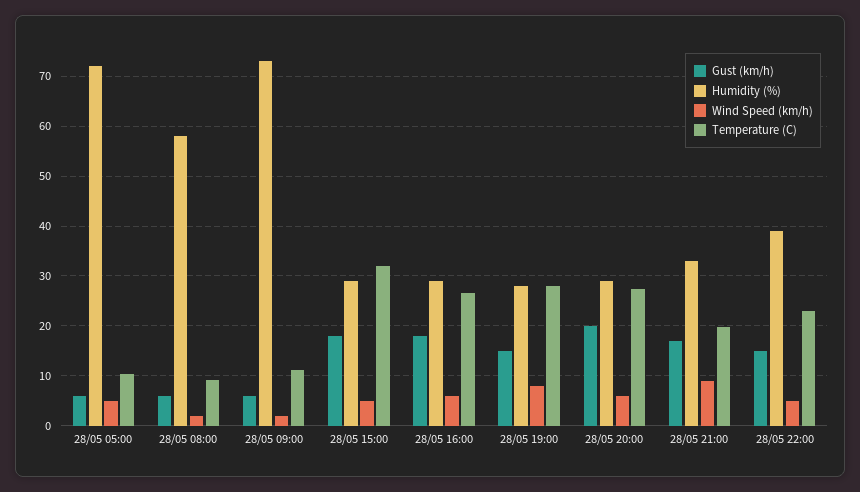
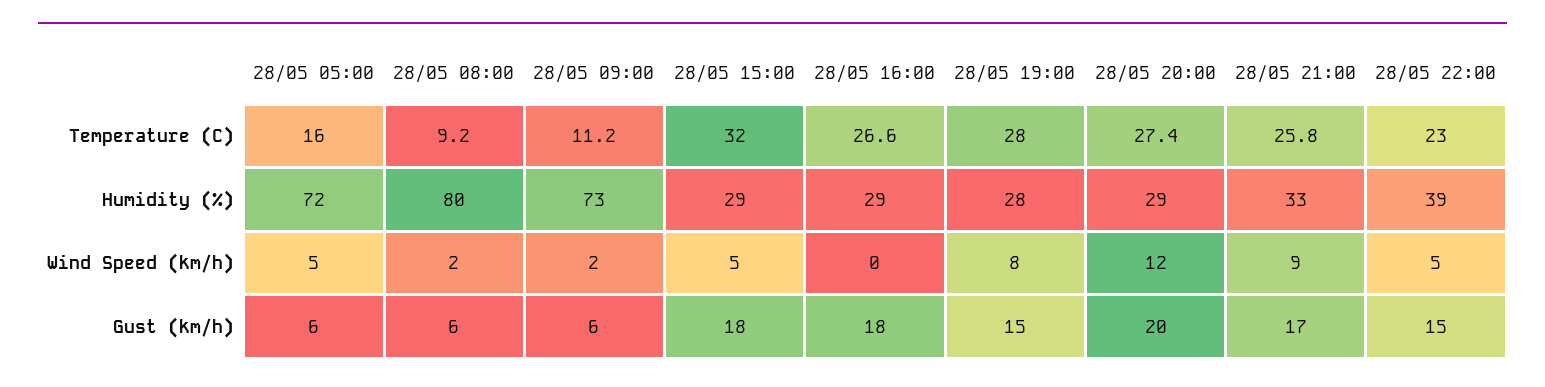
Temperature (C), 28/05 05:00: 10 -> 16
Humidity (%), 28/05 08:00: 58 -> 80
Wind Speed (km/h), 28/05 16:00: 6 -> 0
Wind Speed (km/h), 28/05 20:00: 6 -> 12
Temperature (C), 28/05 21:00: 20 -> 25.8

